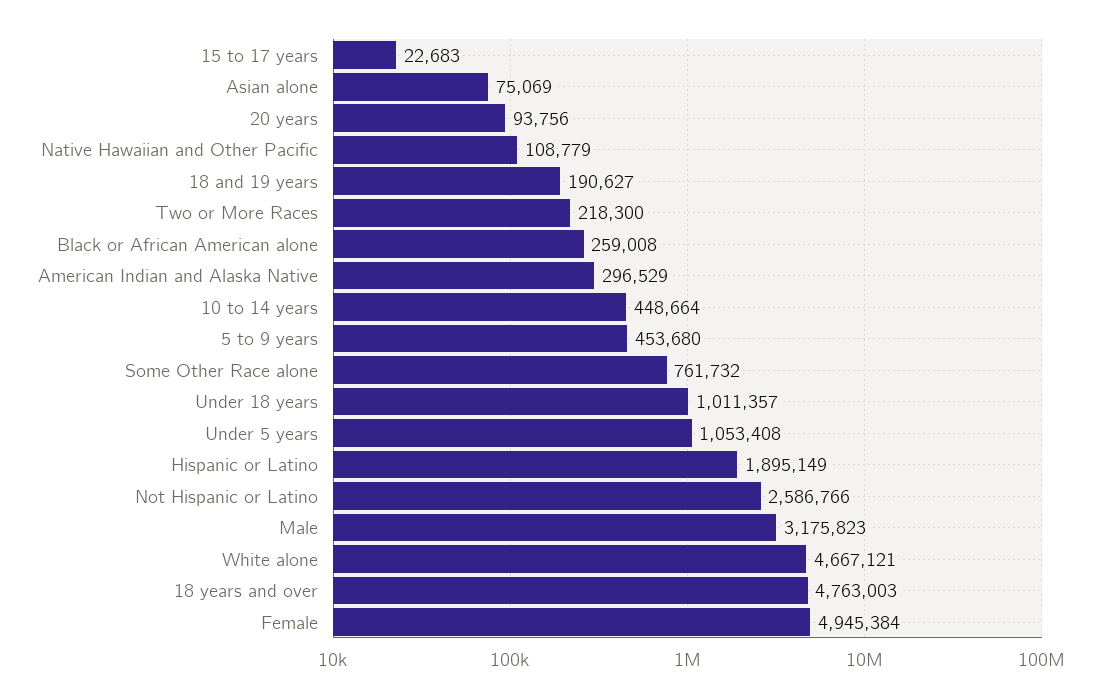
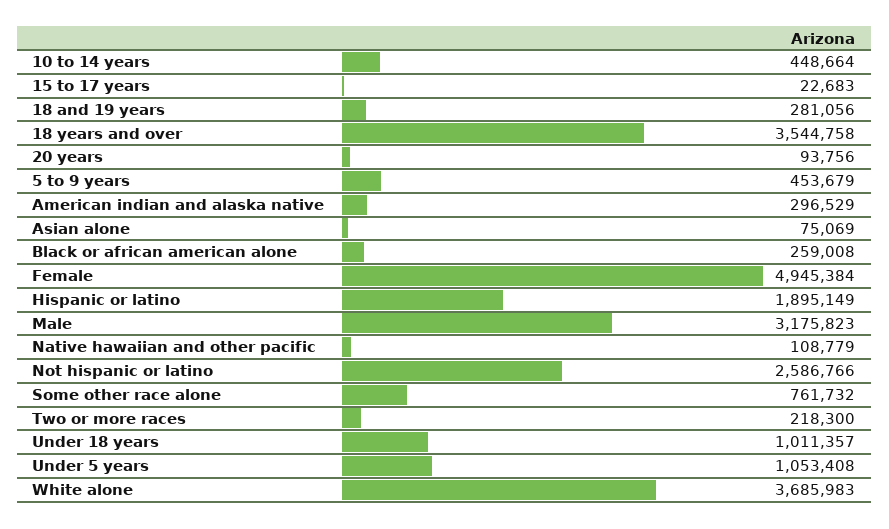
18 and 19 years: 190627 -> 281056
5 to 9 years: 453680 -> 453679
White alone: 4667121 -> 3685983
18 years and over: 4763003 -> 3544758

